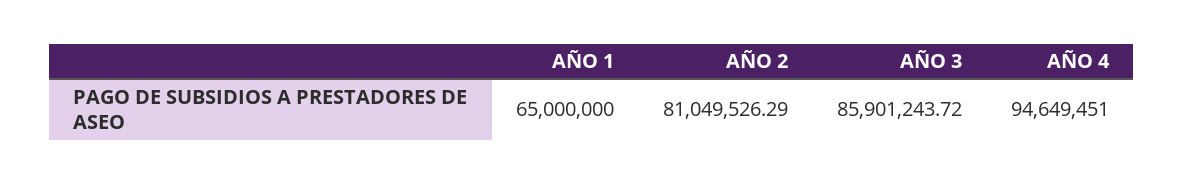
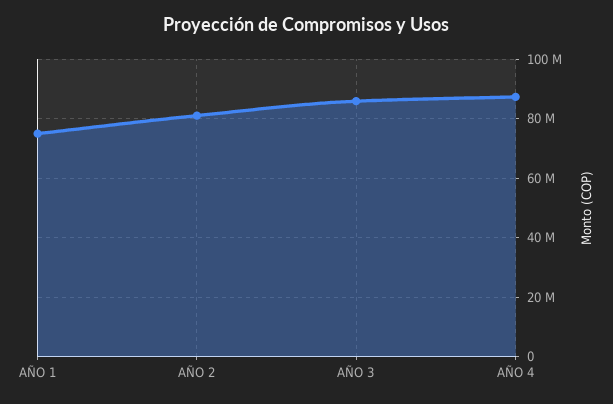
AÑO 1: 65000000 -> 75000000
AÑO 4: 94649451 -> 87500000

